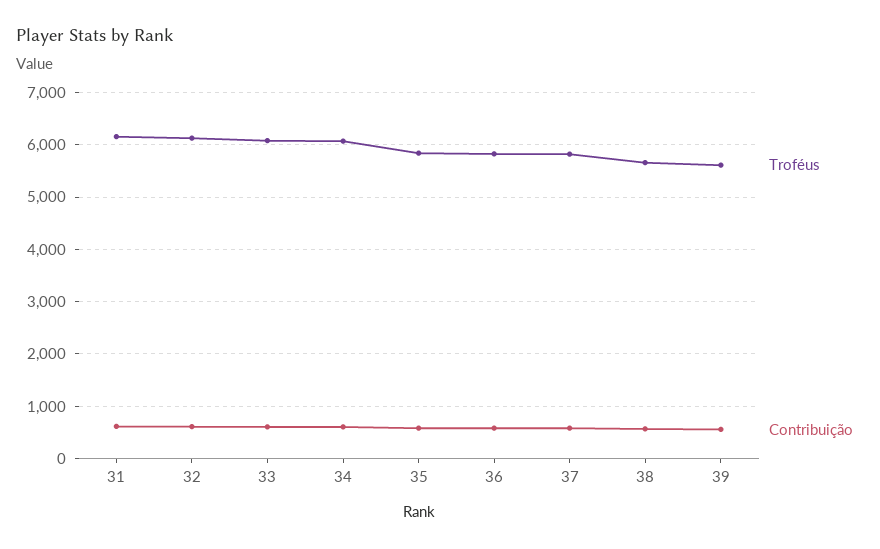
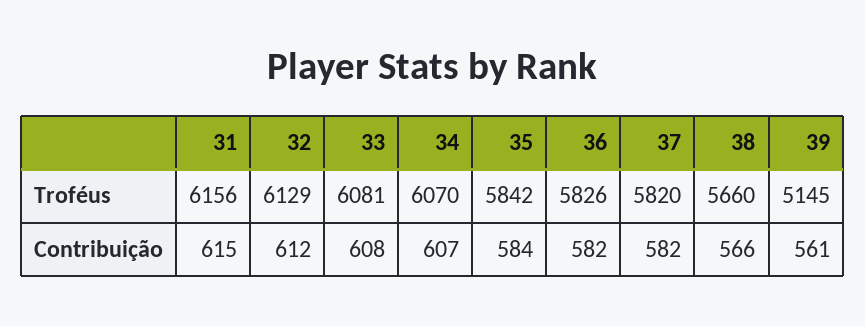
Troféus, 39: 5600 -> 5145

